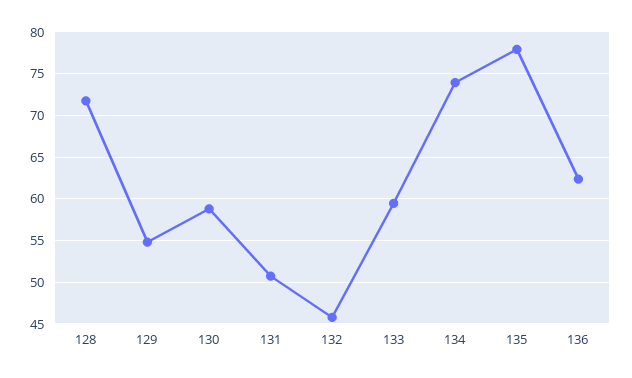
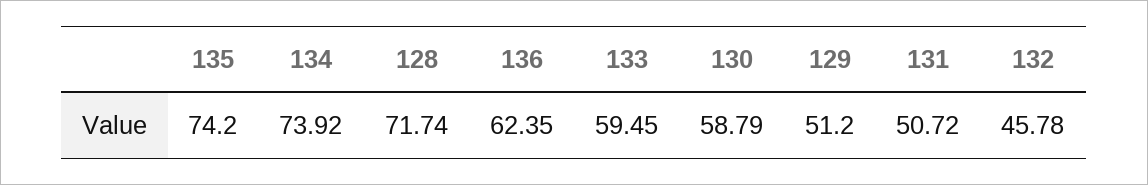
129: 55 -> 51.2
135: 78 -> 74.2

